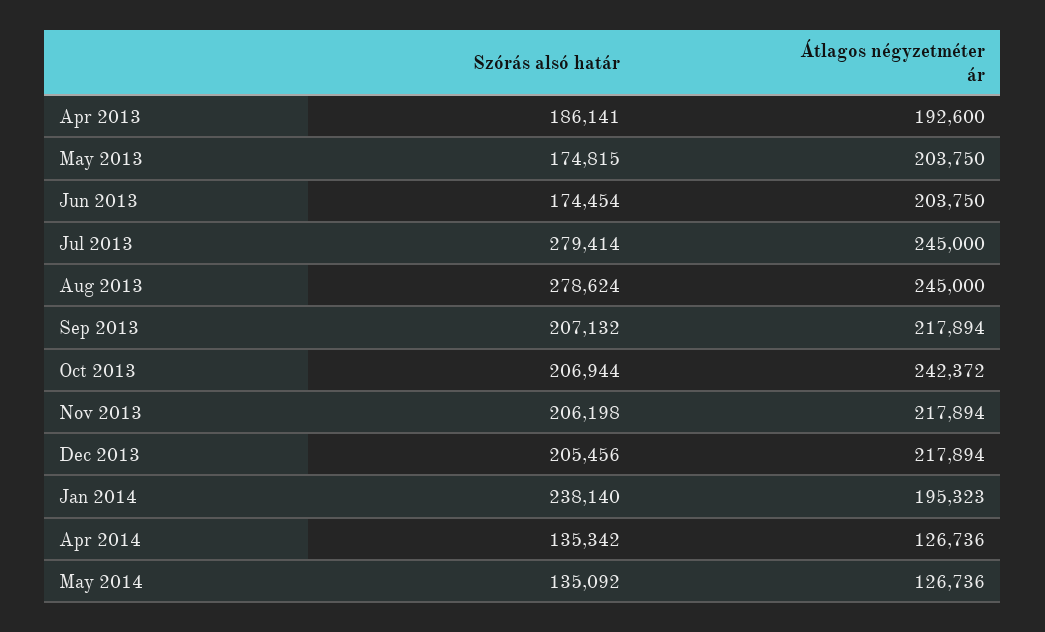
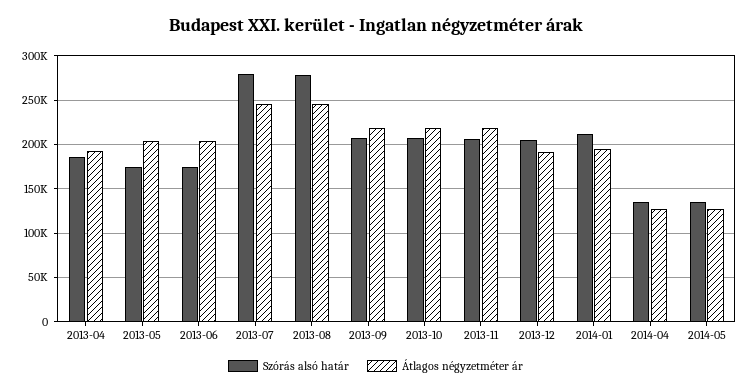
Átlagos négyzetméter ár, Oct 2013: 242372 -> 220000
Átlagos négyzetméter ár, Dec 2013: 217894 -> 190000
Szórás alsó határ, Jan 2014: 238140 -> 210000

